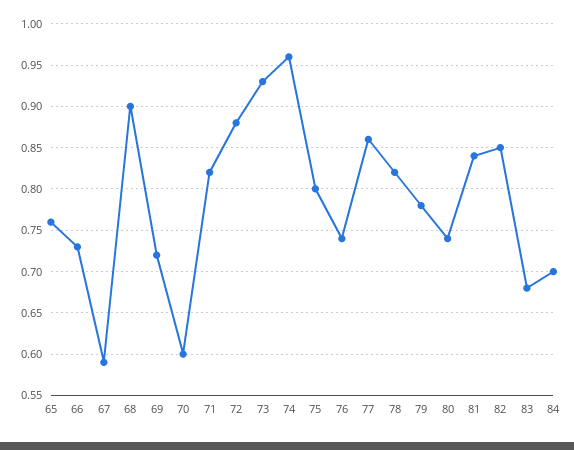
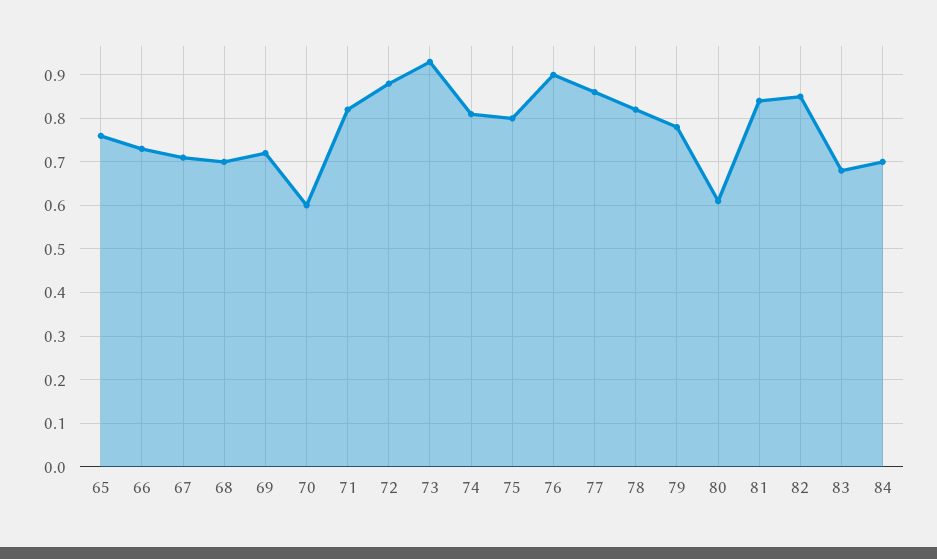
67: 0.59 -> 0.7
68: 0.9 -> 0.7
74: 0.96 -> 0.8
76: 0.74 -> 0.9
80: 0.74 -> 0.6

